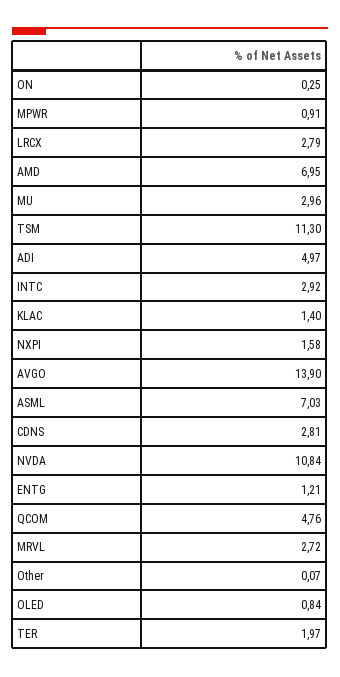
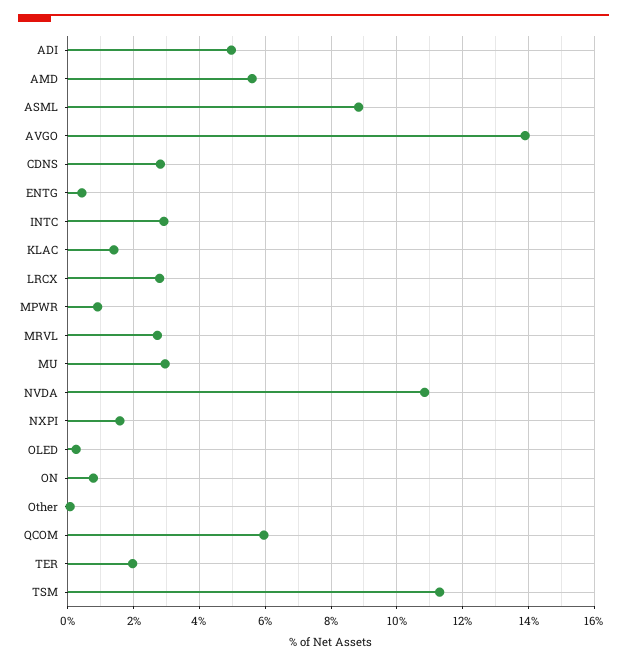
ON: 0.25 -> 0.8
AMD: 6.95 -> 5.6
ASML: 7.03 -> 8.8
ENTG: 1.21 -> 0.4
QCOM: 4.76 -> 6
OLED: 0.84 -> 0.2

